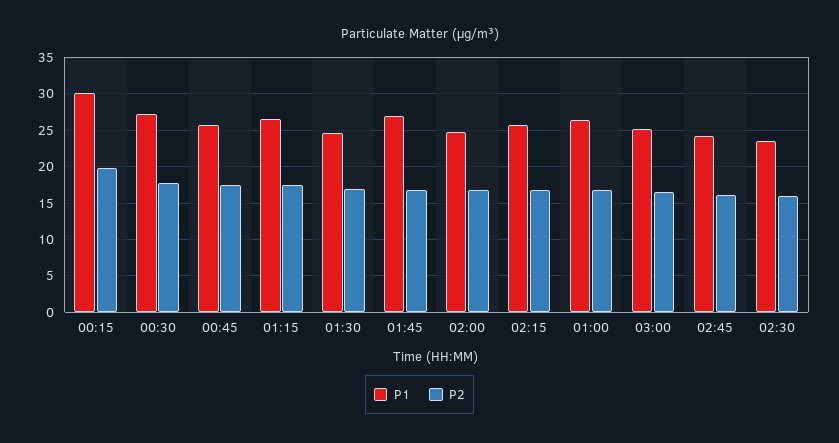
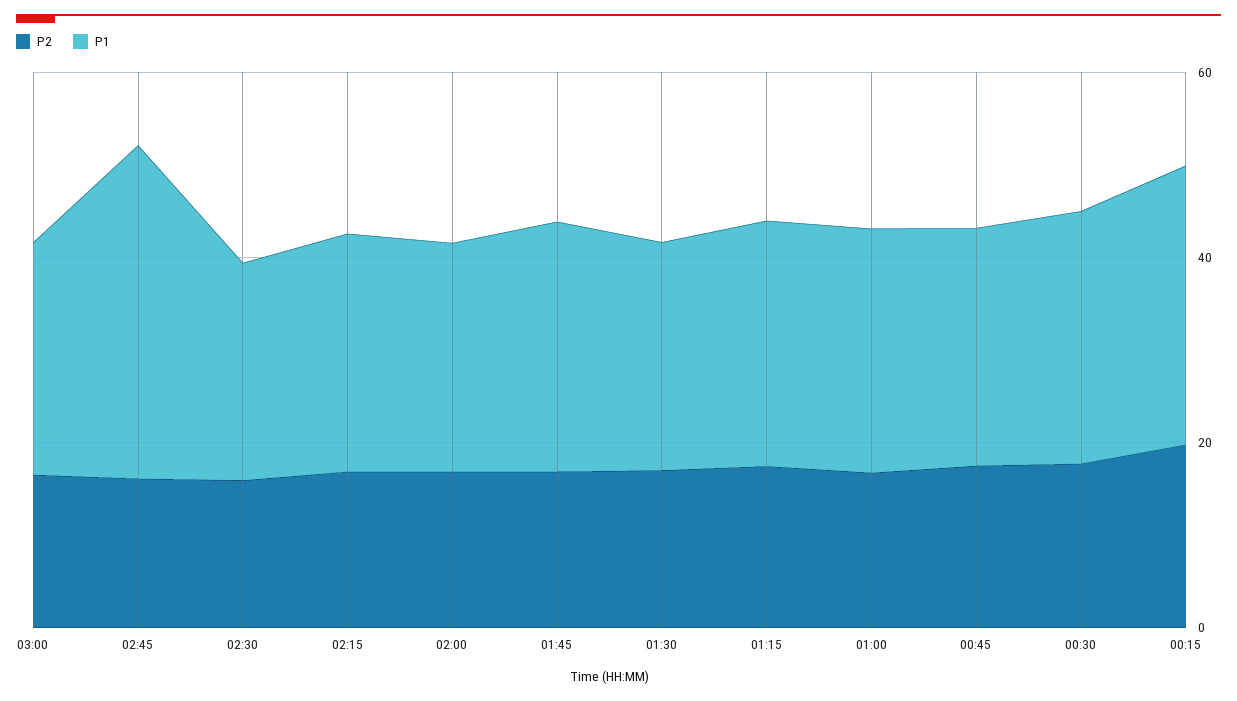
P1, 02:45: 24 -> 35

